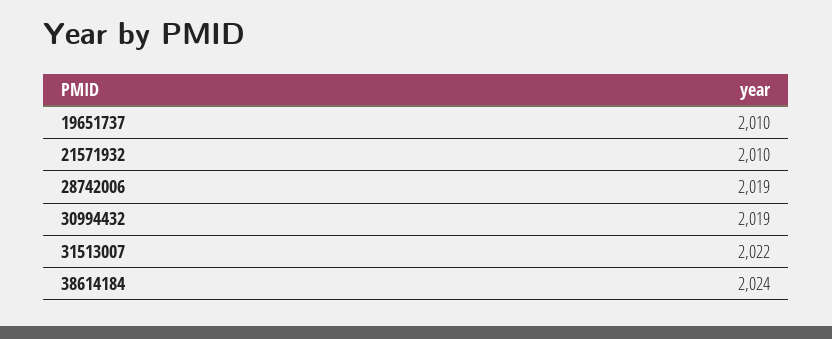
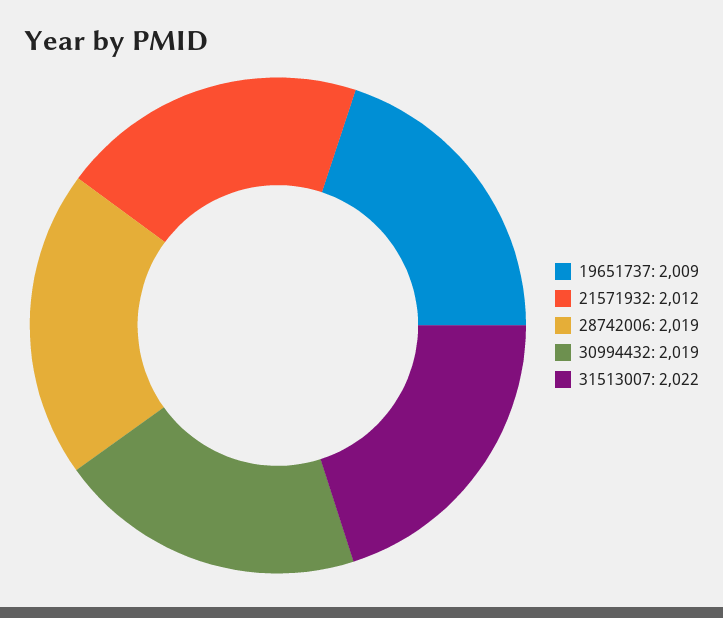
19651737: 2010 -> 2009
21571932: 2010 -> 2012
38614184: 2024 -> none

